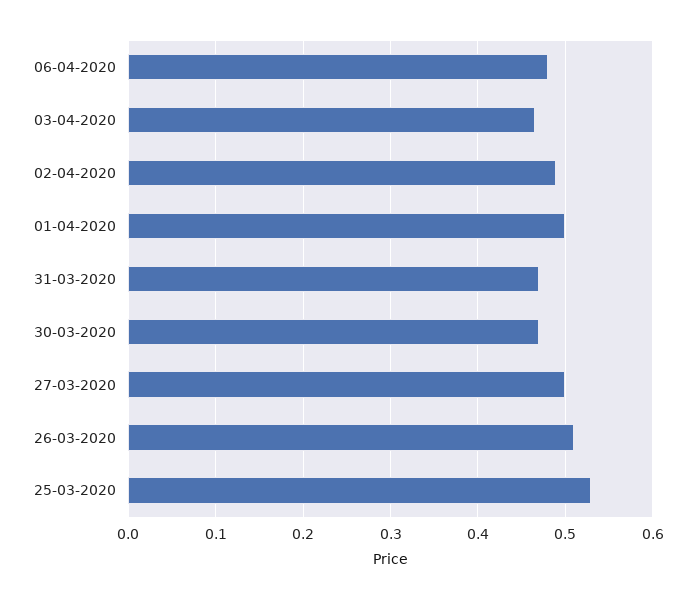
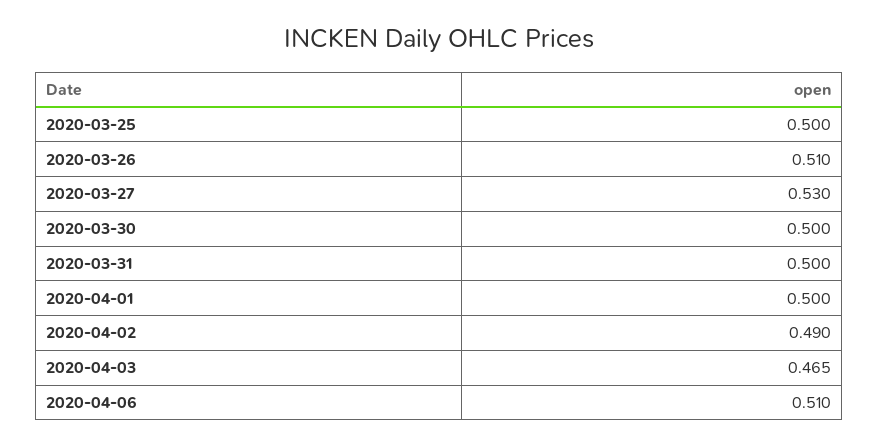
06-04-2020: 0.48 -> 0.51
31-03-2020: 0.47 -> 0.5
30-03-2020: 0.47 -> 0.5
27-03-2020: 0.5 -> 0.53
25-03-2020: 0.53 -> 0.5

